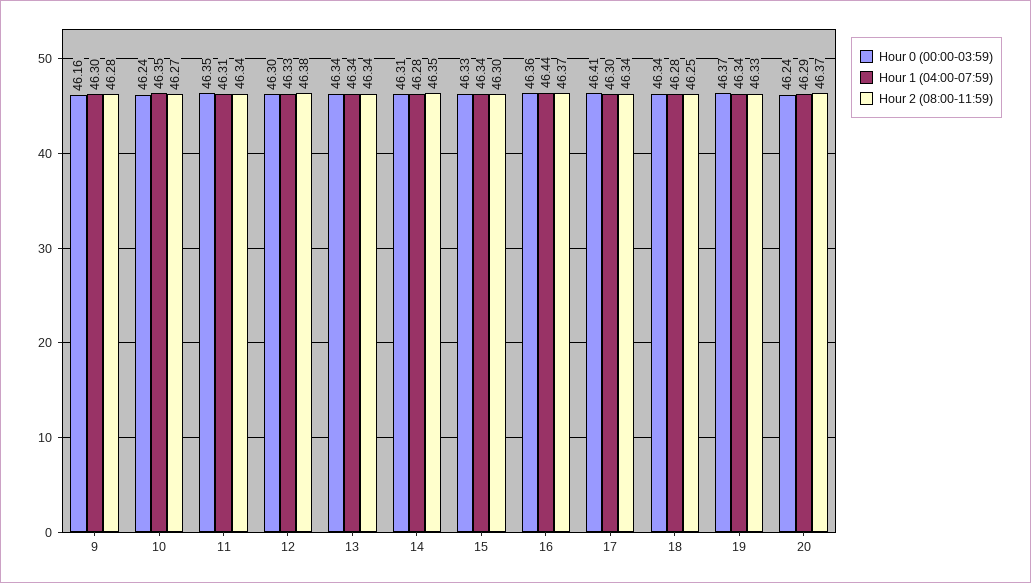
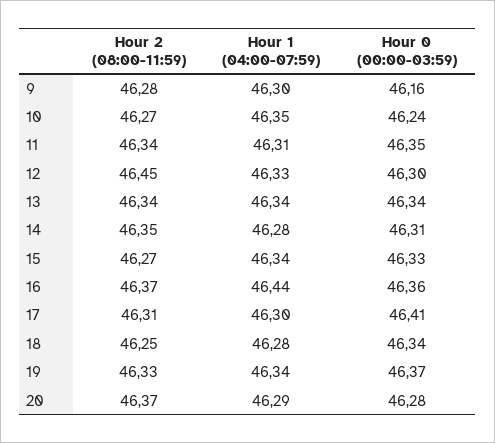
Hour 2 (08:00-11:59), 12: 46.38 -> 46.45
Hour 2 (08:00-11:59), 15: 46.3 -> 46.27
Hour 2 (08:00-11:59), 17: 46.34 -> 46.31
Hour 0 (00:00-03:59), 20: 46.24 -> 46.28

